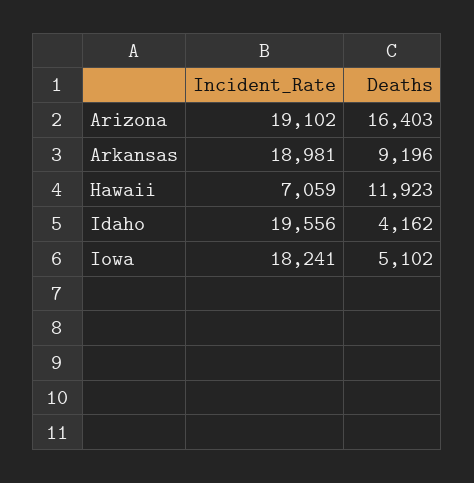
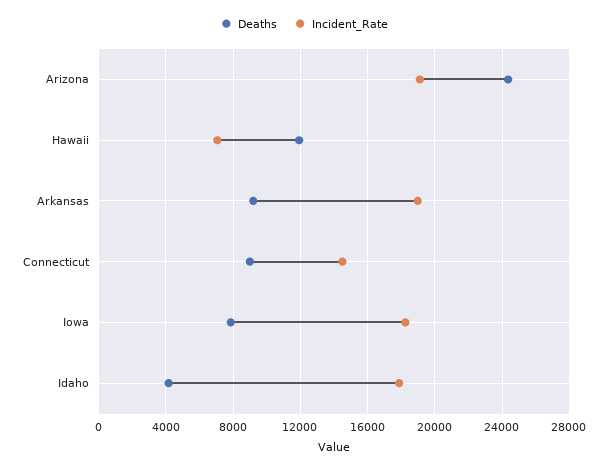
Deaths, Arizona: 16403 -> 24500
Incident_Rate, Idaho: 19556 -> 18000
Deaths, Iowa: 5102 -> 8000
Deaths, Connecticut: none -> 9000
Incident_Rate, Connecticut: none -> 14500

